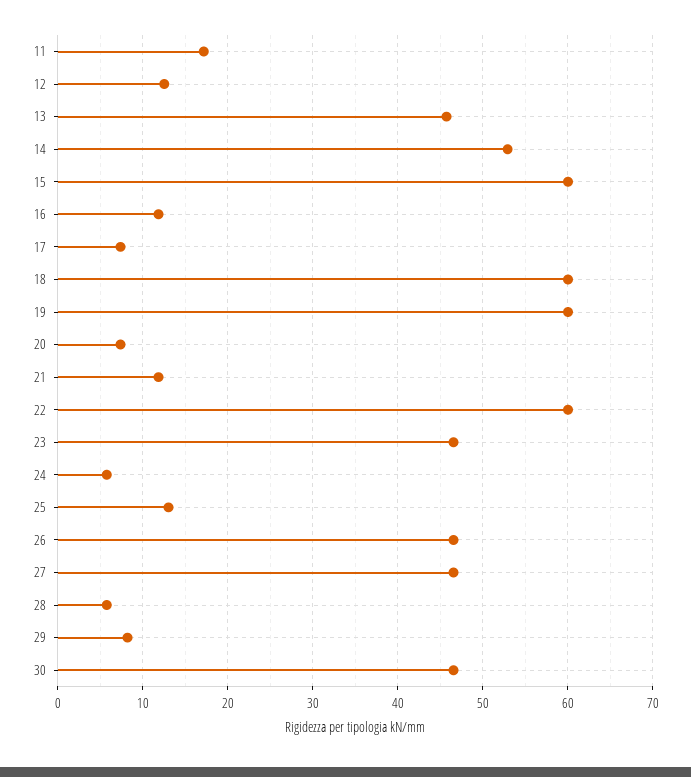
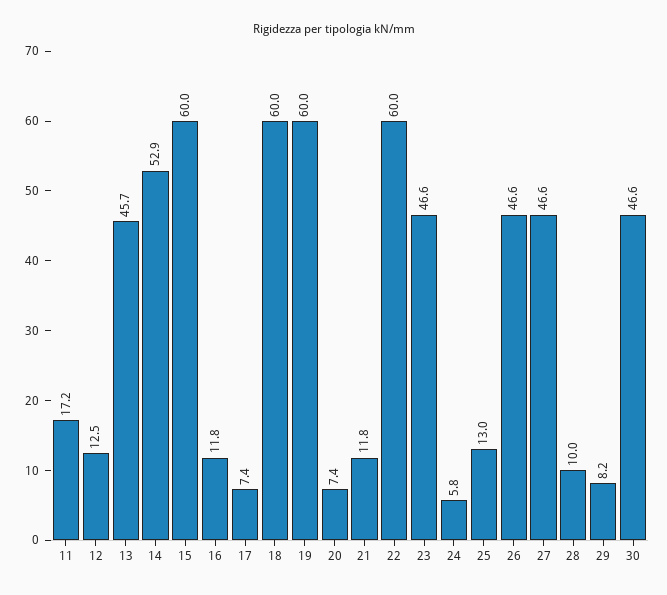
28: 6 -> 10

